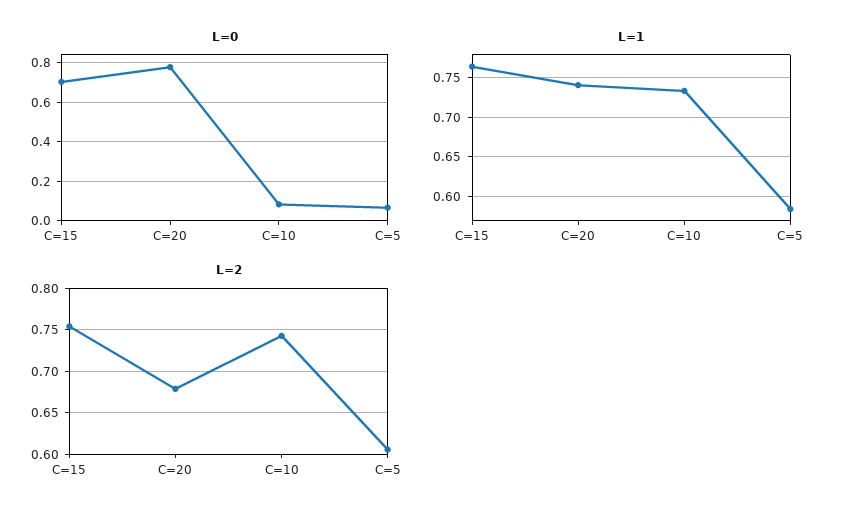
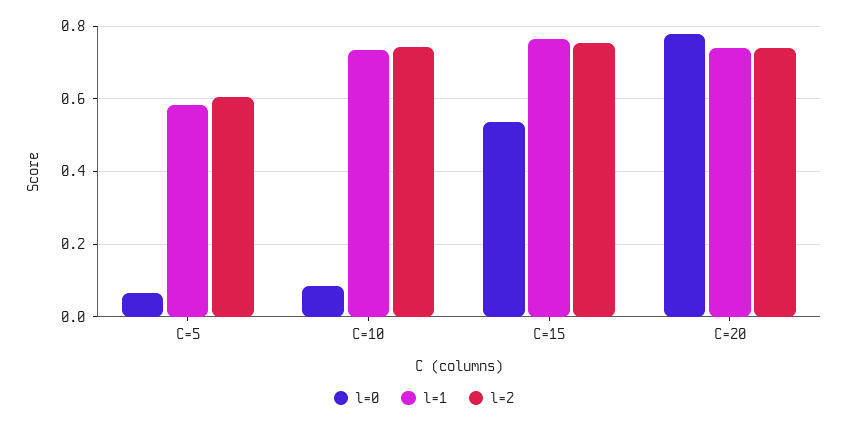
L=0, C=15: 0.7 -> 0.54
L=2, C=20: 0.68 -> 0.74

